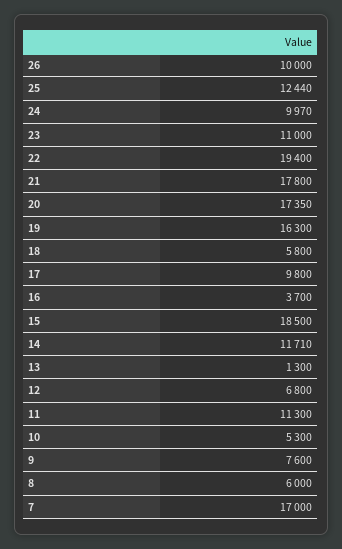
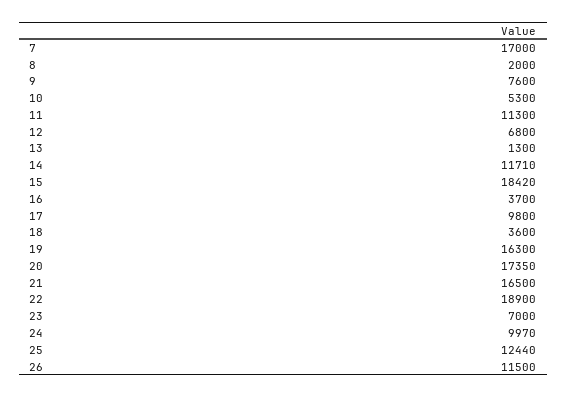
26: 10000 -> 11500
23: 11000 -> 7000
22: 19400 -> 18900
21: 17800 -> 16500
18: 5800 -> 3600
15: 18500 -> 18420
8: 6000 -> 2000

